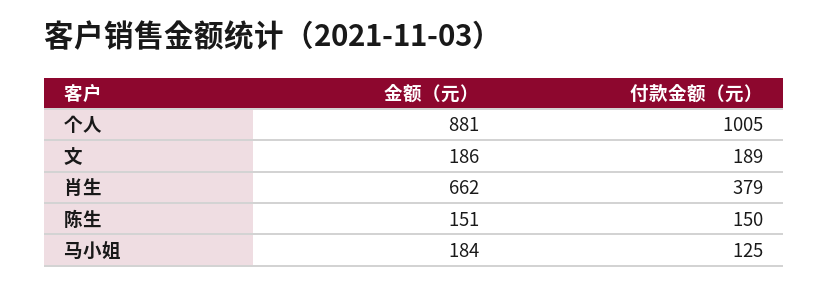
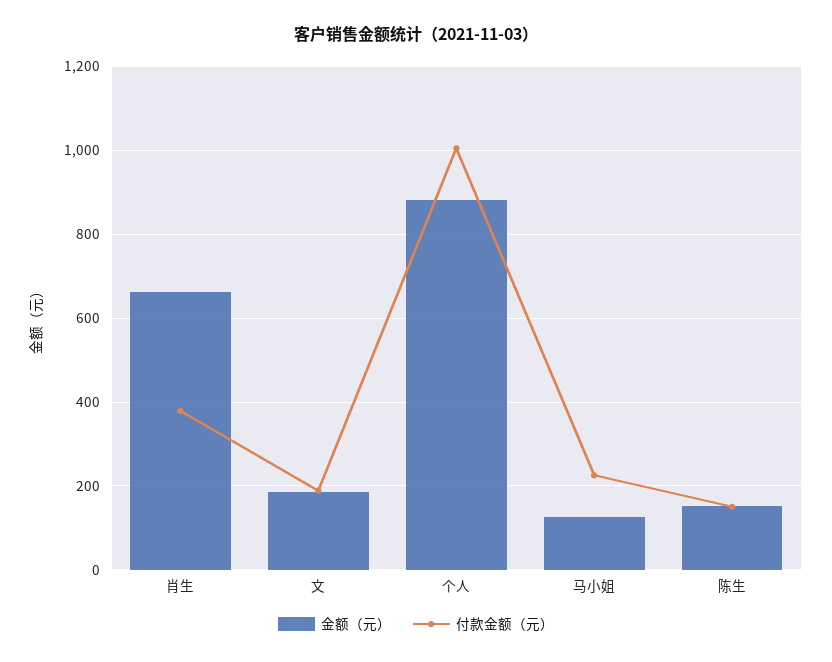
金额（元）, 马小姐: 184 -> 120
付款金额（元）, 马小姐: 125 -> 220

